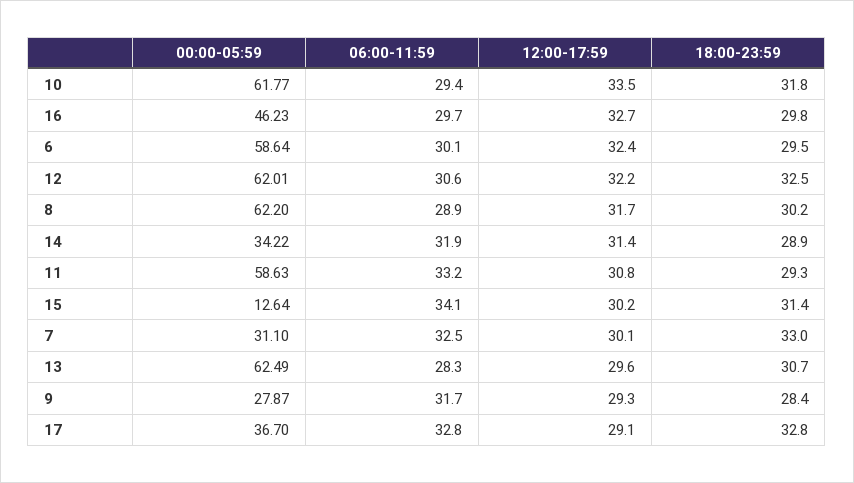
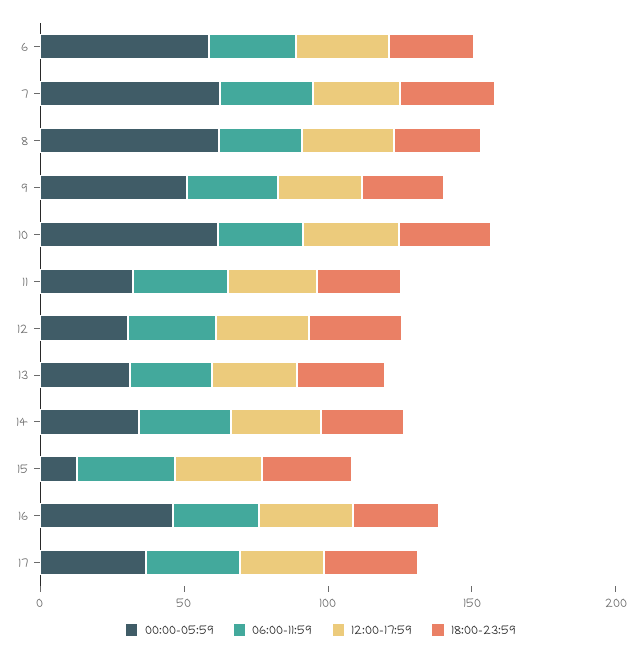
00:00-05:59, 12: 62.01 -> 30
00:00-05:59, 11: 58.63 -> 30
00:00-05:59, 7: 31.1 -> 60
00:00-05:59, 13: 62.49 -> 30
00:00-05:59, 9: 27.87 -> 50

